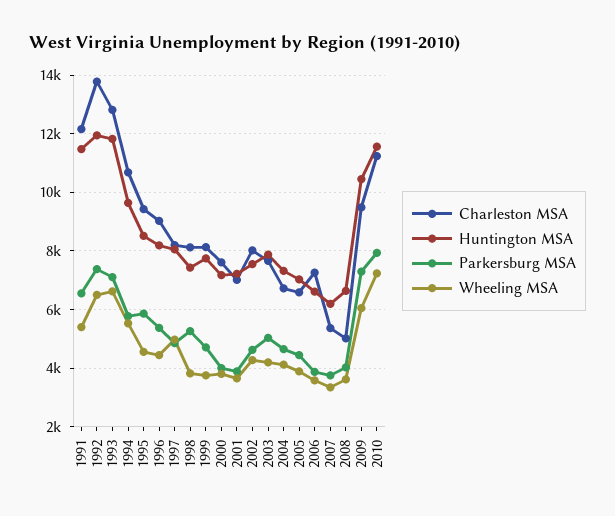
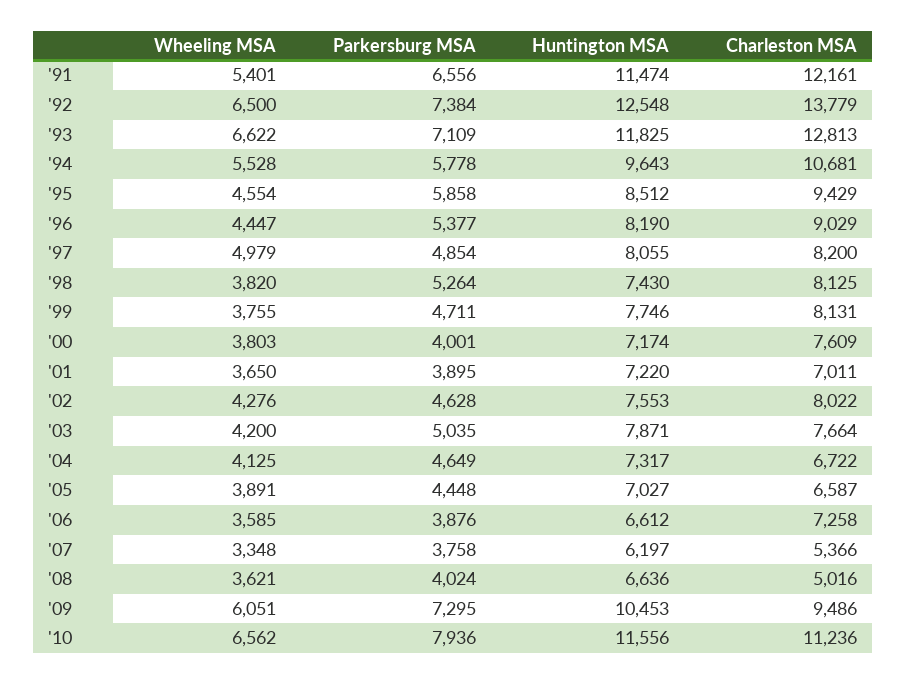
Huntington MSA, 1992: 12000 -> 12548
Wheeling MSA, 2010: 7250 -> 6562

